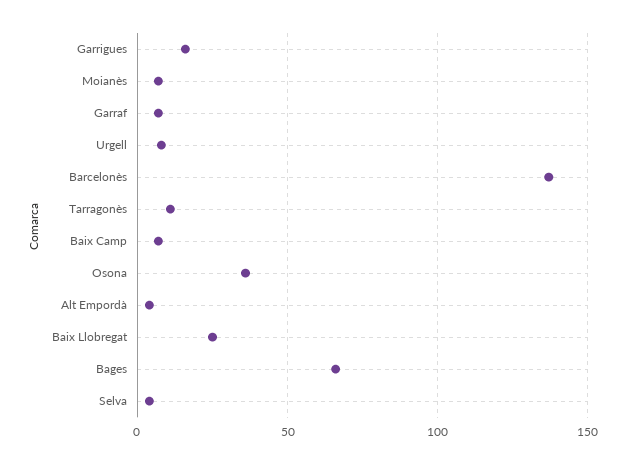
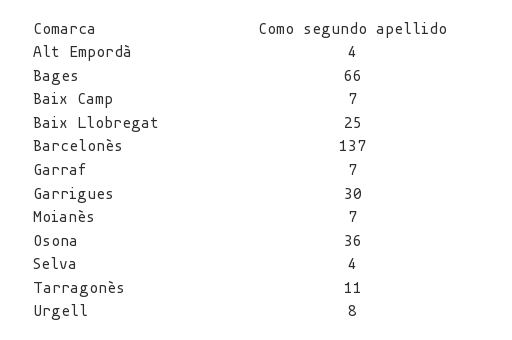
Garrigues: 15 -> 30

